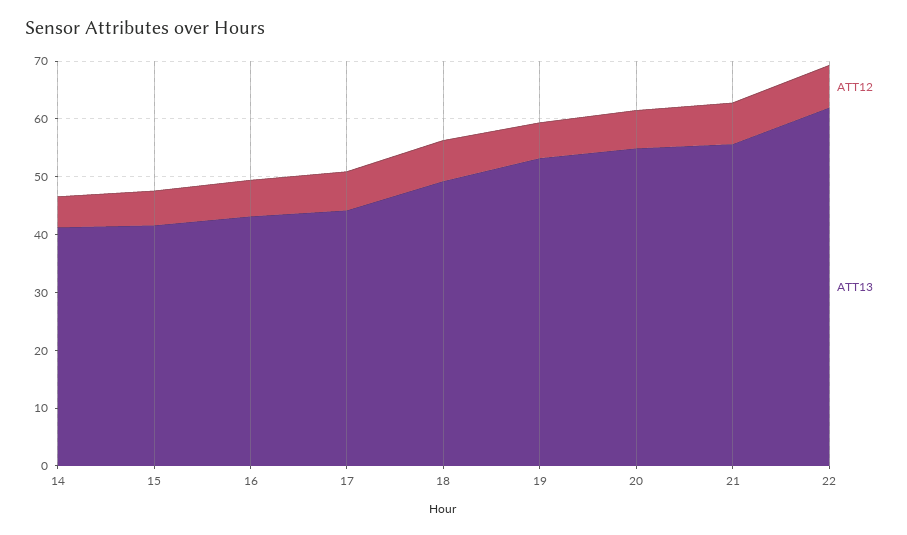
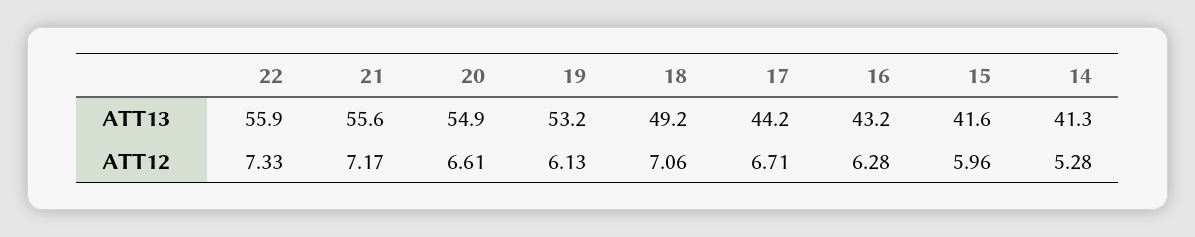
ATT13, 22: 62 -> 55.9

